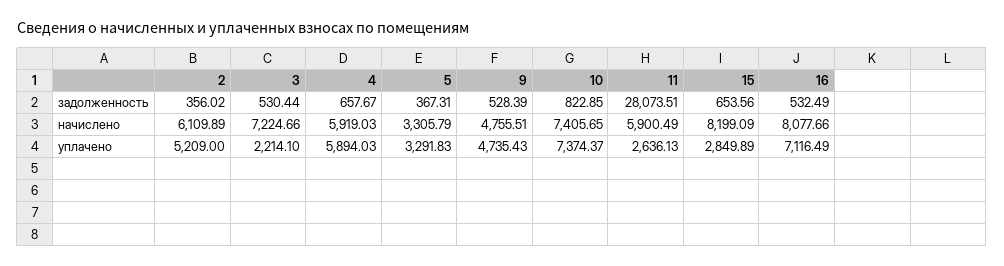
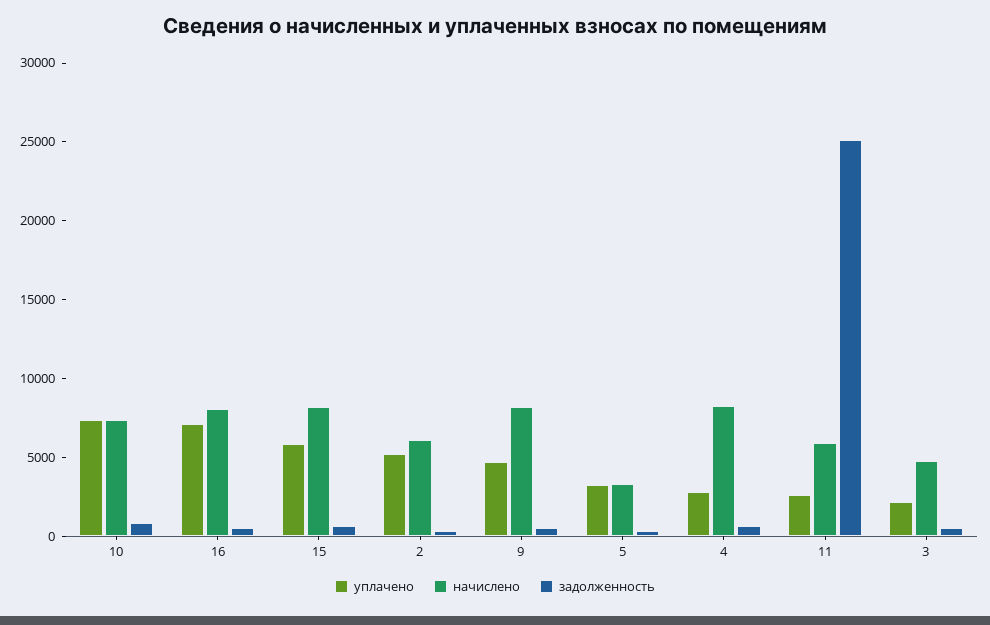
задолженность, 11: 28073.51 -> 25000
начислено, 3: 7224.66 -> 5000
начислено, 4: 5919.03 -> 8000
начислено, 9: 4755.51 -> 8000
уплачено, 4: 5894.03 -> 3000
уплачено, 15: 2849.89 -> 6000

